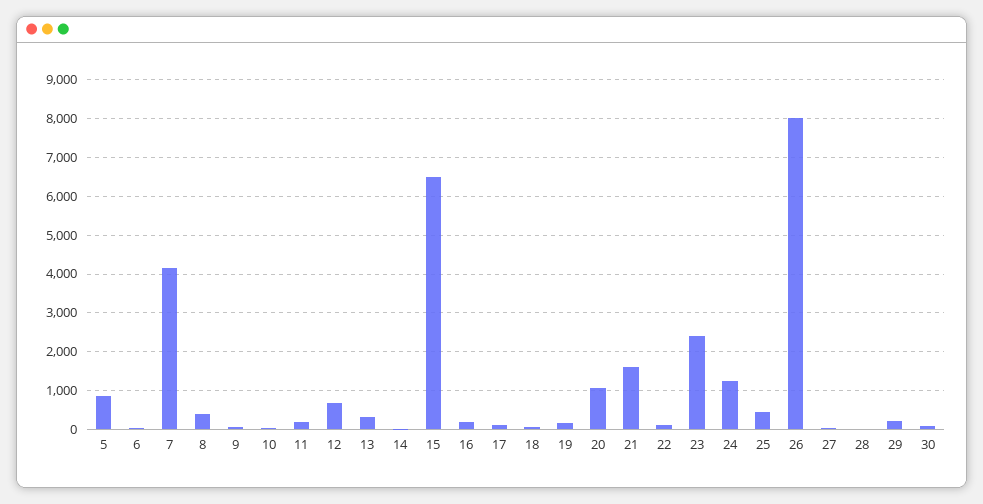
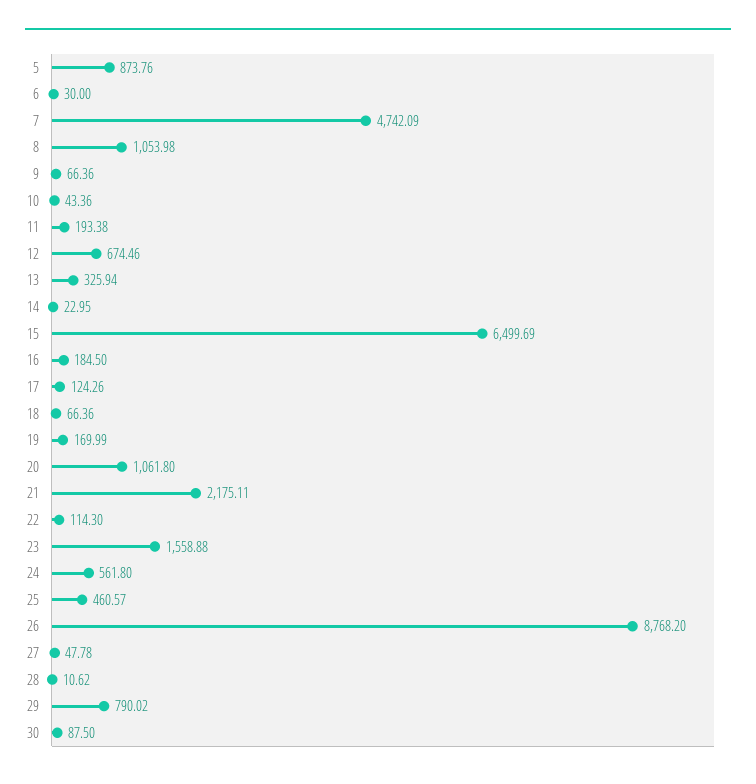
7: 4200 -> 4742.09
8: 400 -> 1053.98
21: 1600 -> 2175.11
23: 2400 -> 1558.88
24: 1200 -> 561.8
26: 8000 -> 8768.2
29: 200 -> 790.02

